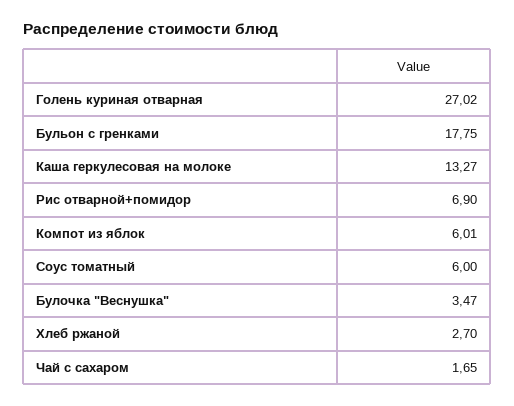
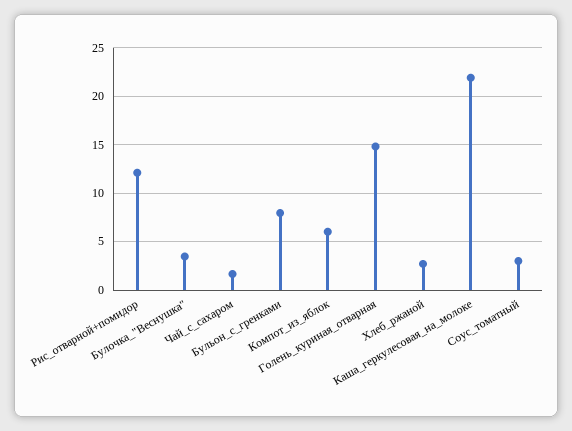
Голень куриная отварная: 27.02 -> 15
Бульон с гренками: 17.75 -> 8
Каша геркулесовая на молоке: 13.27 -> 22
Рис отварной+помидор: 6.9 -> 12
Соус томатный: 6 -> 3

